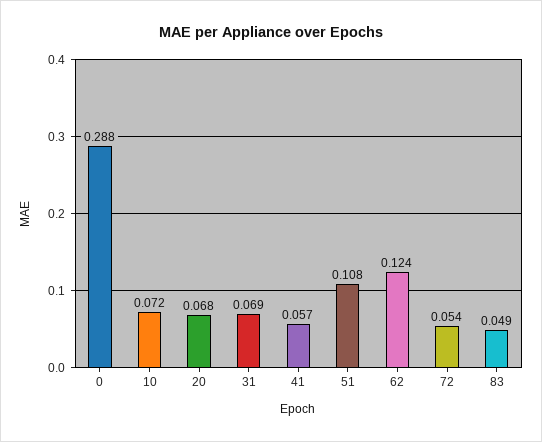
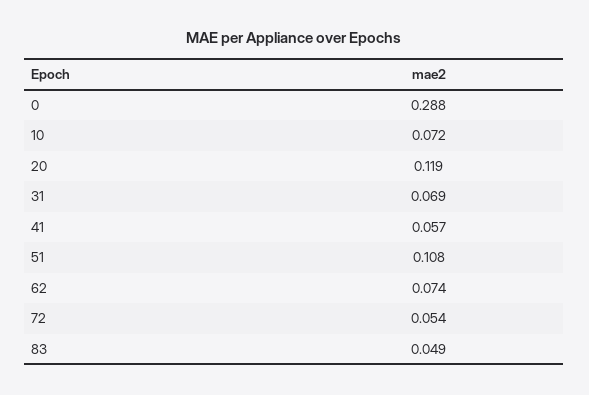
20: 0.068 -> 0.119
62: 0.124 -> 0.074

